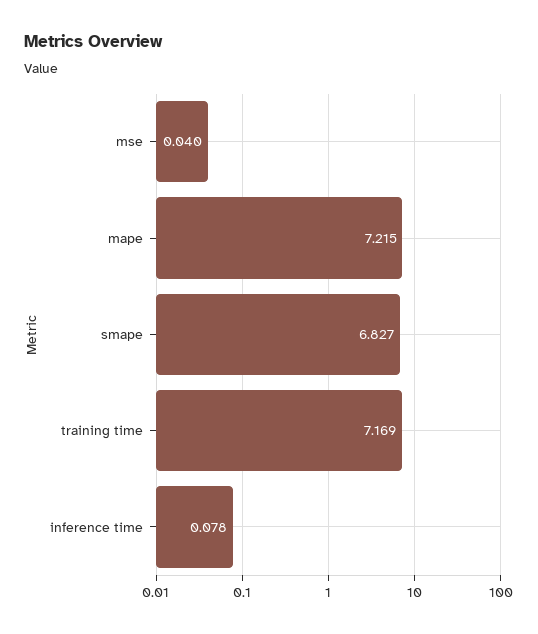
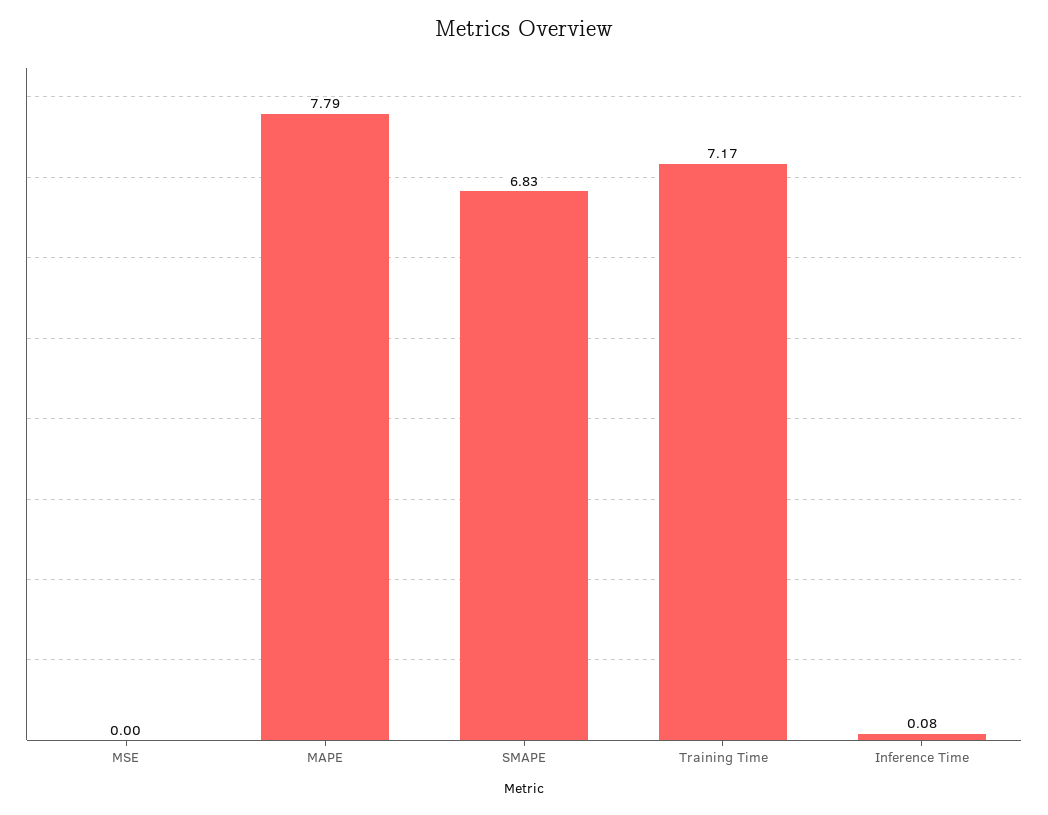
mse: 0.04 -> 0
mape: 7.215 -> 7.79

